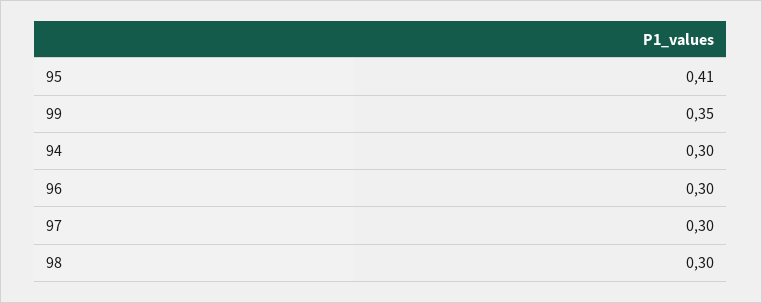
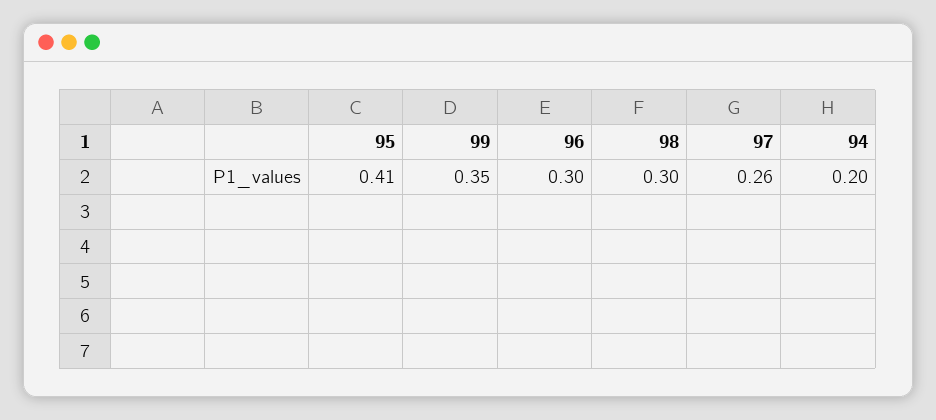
94: 0.3 -> 0.2
97: 0.3 -> 0.26

